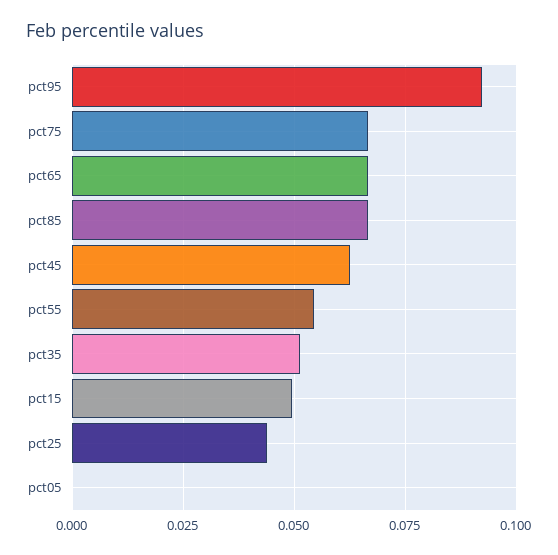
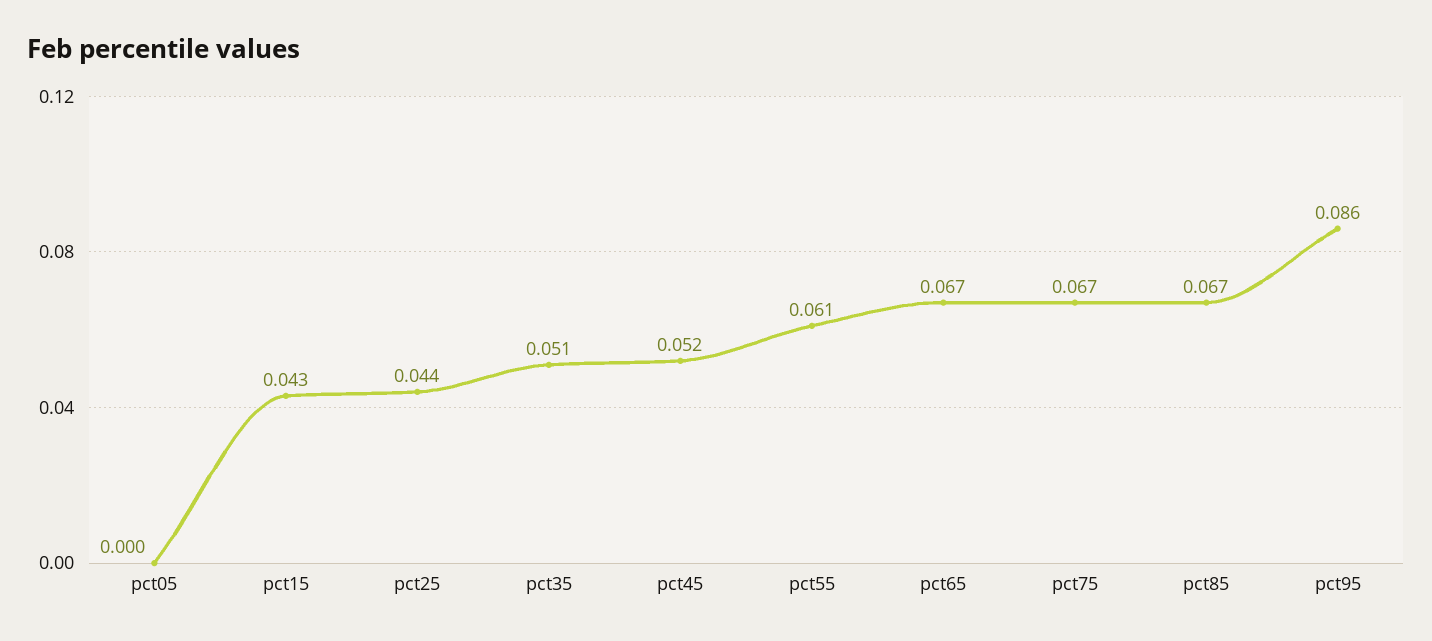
pct95: 0.0925 -> 0.086
pct45: 0.0625 -> 0.052
pct55: 0.055 -> 0.061
pct15: 0.05 -> 0.043

